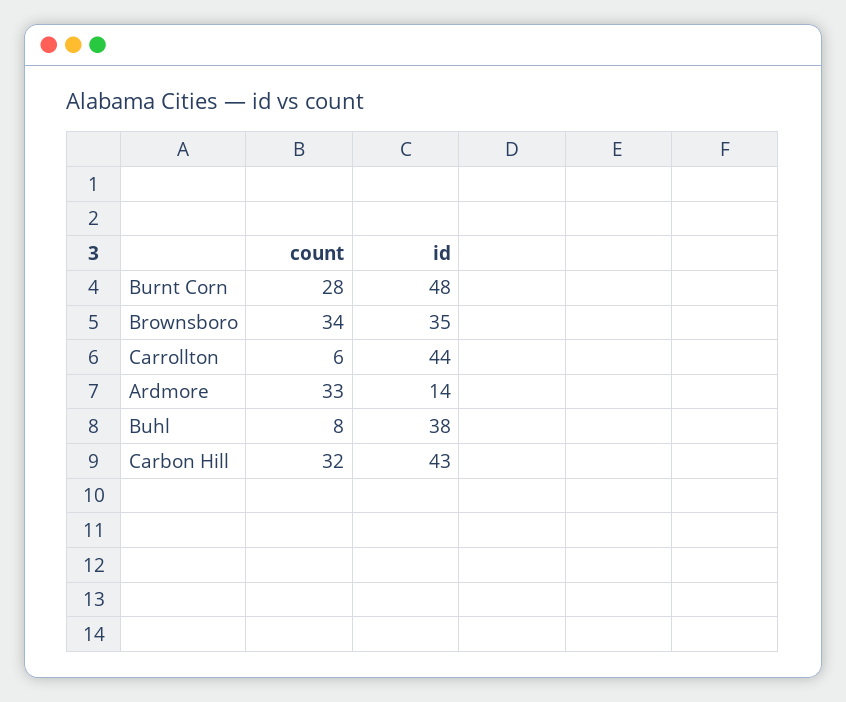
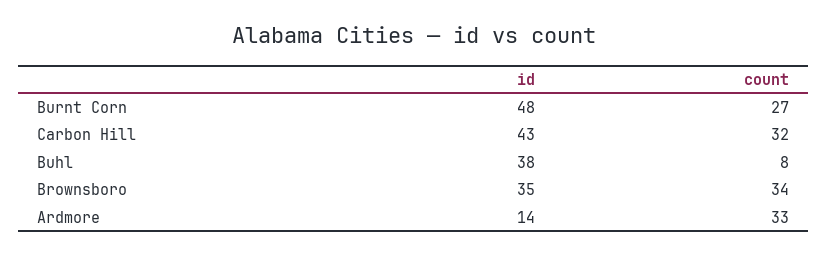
count, Burnt Corn: 28 -> 27
count, Carrollton: 6 -> none
id, Carrollton: 44 -> none

